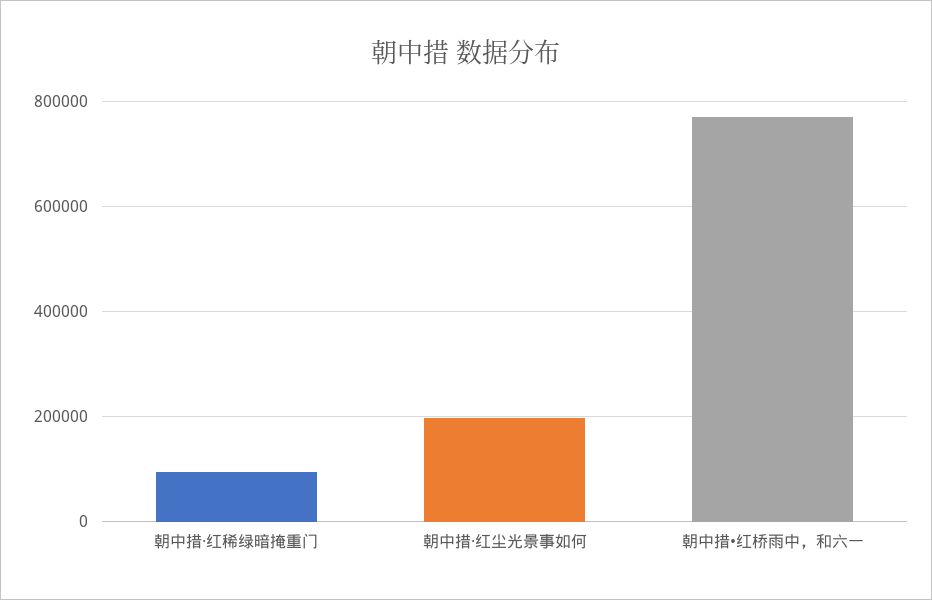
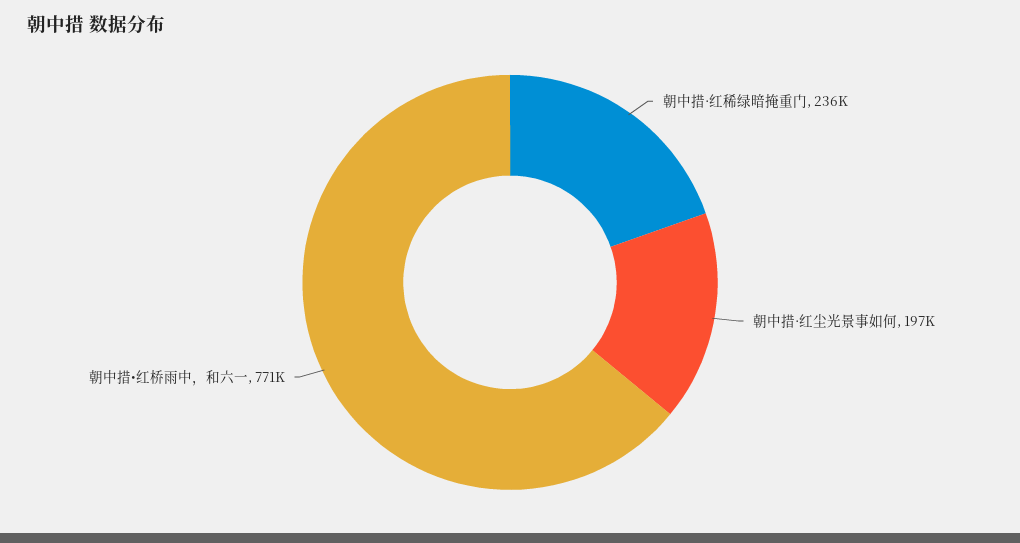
朝中措·红稀绿暗掩重门: 100000 -> 236000

